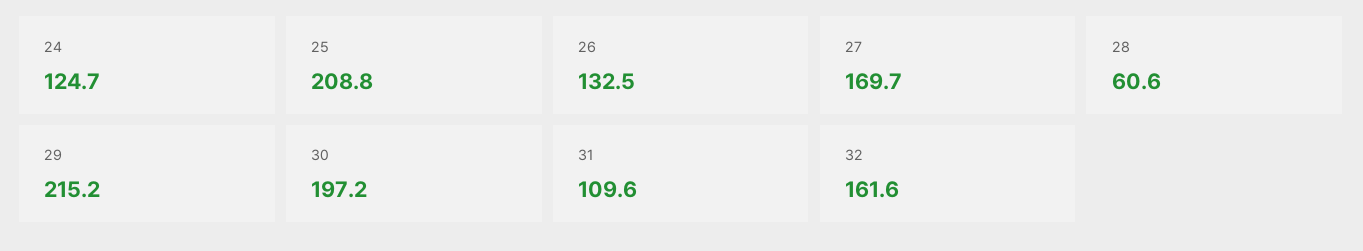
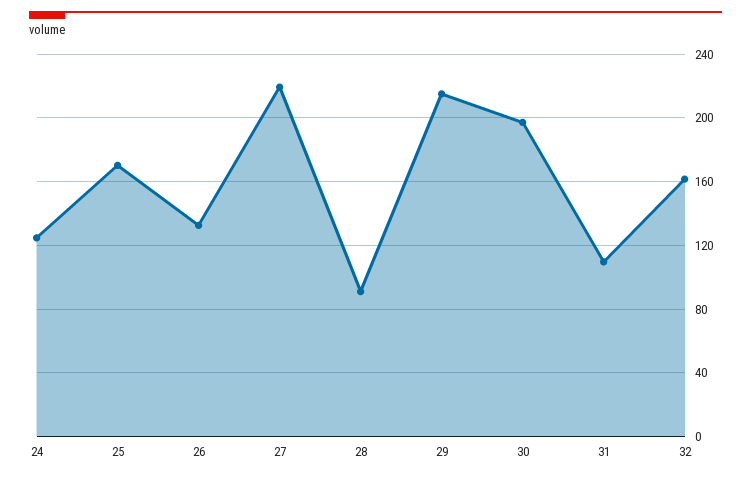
25: 208.8 -> 170
27: 169.7 -> 220
28: 60.6 -> 90

